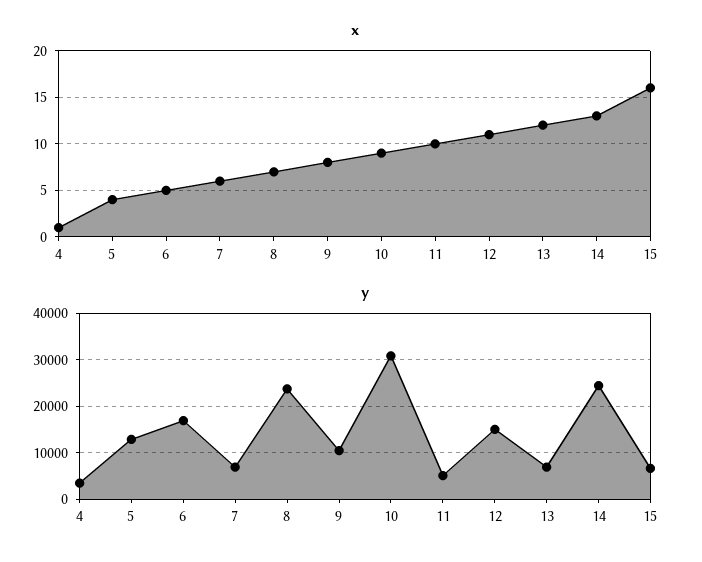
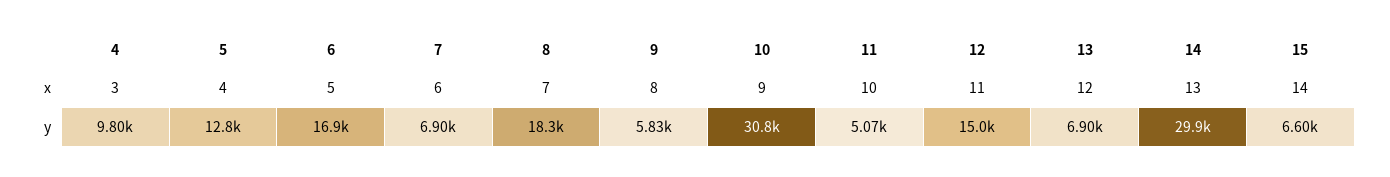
x, 4: 1 -> 3
x, 15: 16 -> 14
y, 4: 4000 -> 9800
y, 8: 24000 -> 18300
y, 9: 10000 -> 5830
y, 14: 24000 -> 29900

